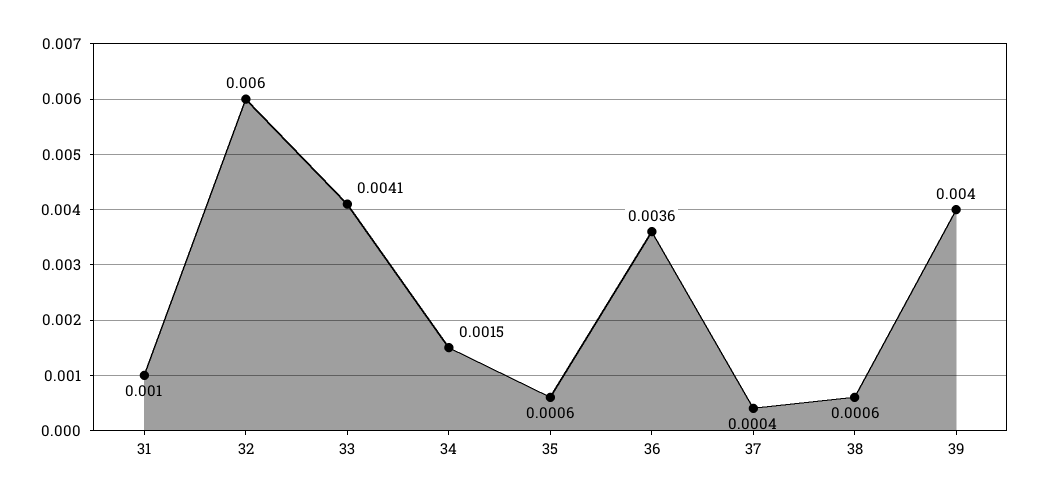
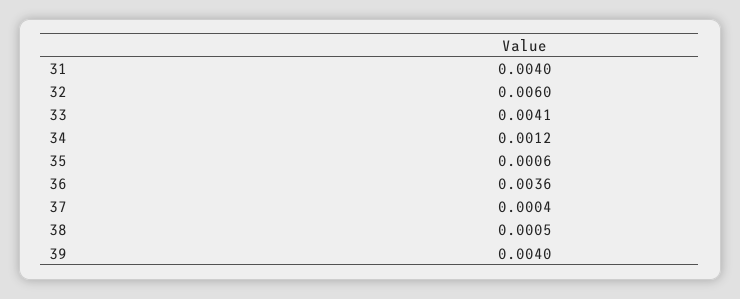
31: 0.001 -> 0.004
34: 0.0015 -> 0.0012
38: 0.0006 -> 0.0005

